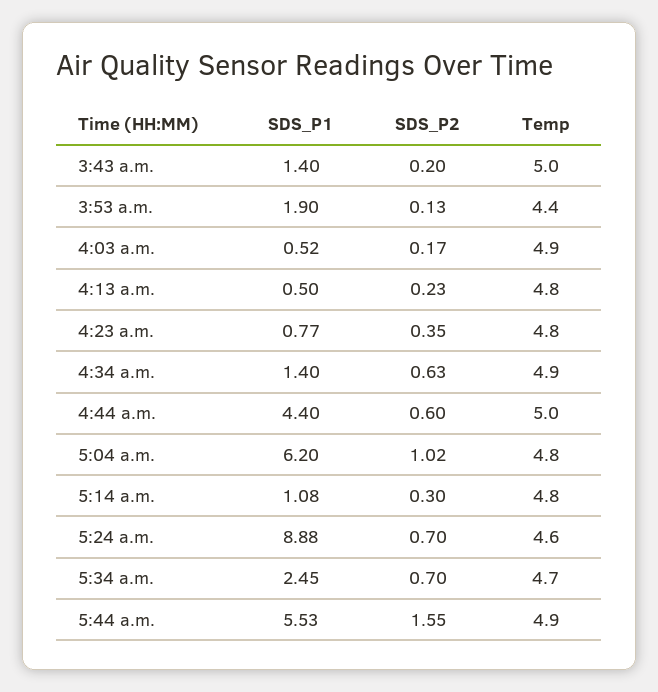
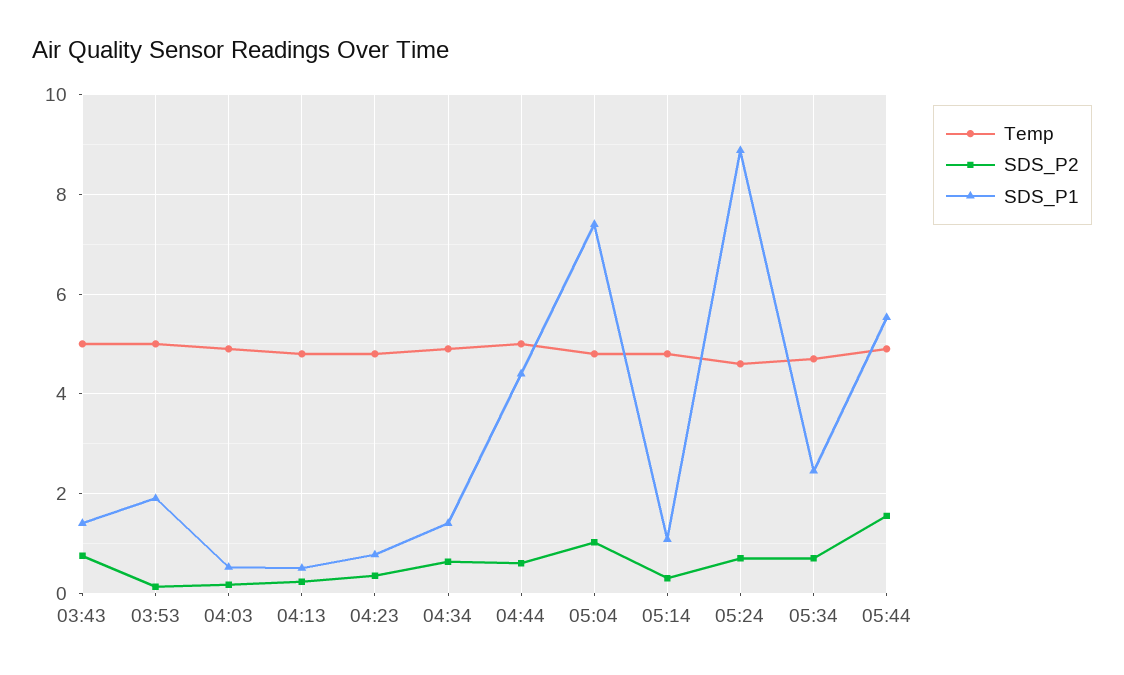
SDS_P2, 3:43 a.m.: 0.2 -> 0.8
Temp, 3:53 a.m.: 4.4 -> 5
SDS_P1, 5:04 a.m.: 6.2 -> 7.4

